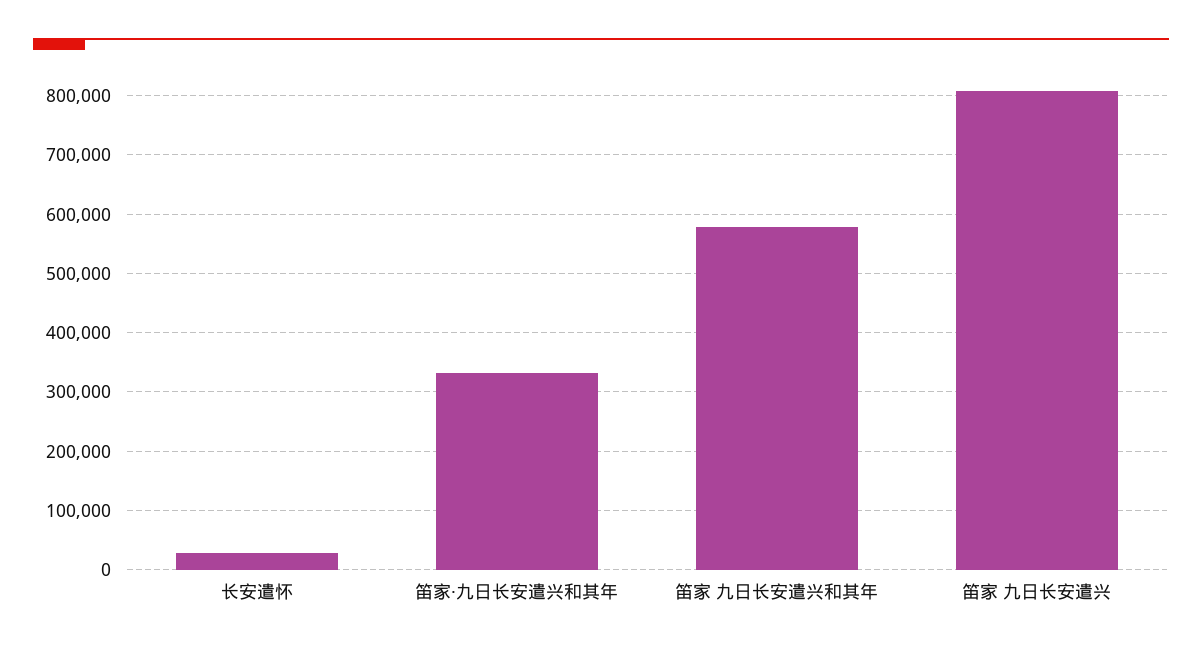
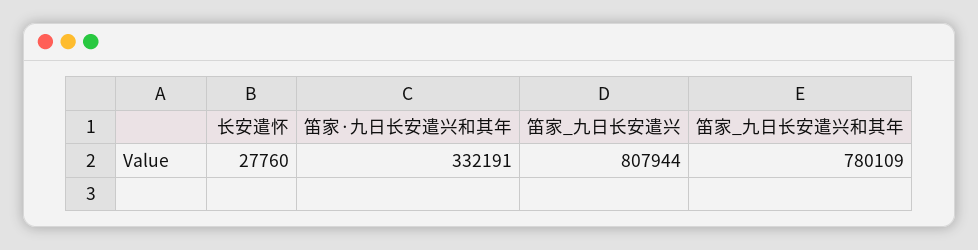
笛家 九日长安遣兴和其年: 580000 -> 780109

